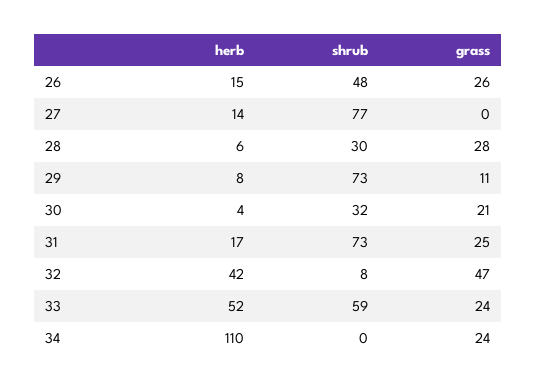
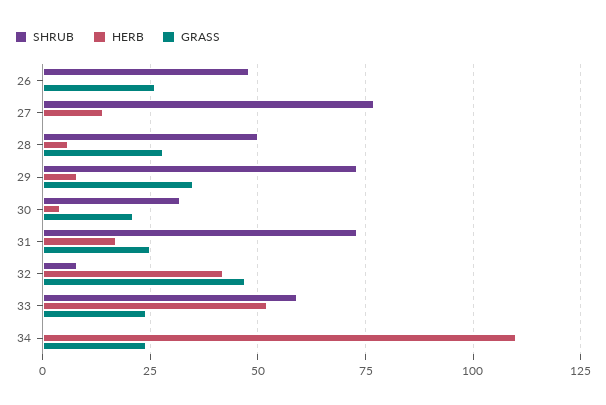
herb, 26: 15 -> 0
shrub, 28: 30 -> 50
grass, 29: 11 -> 35

